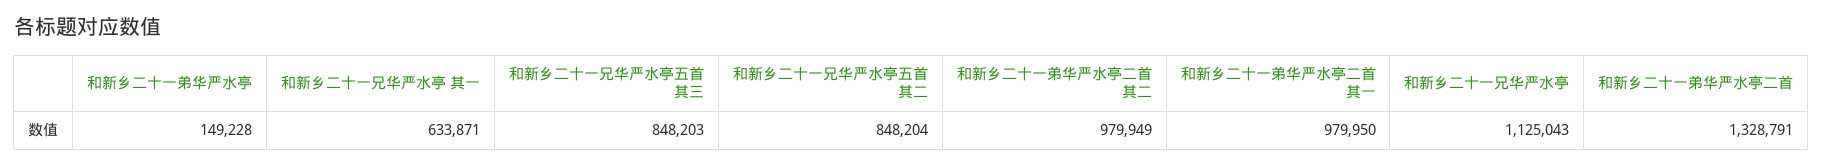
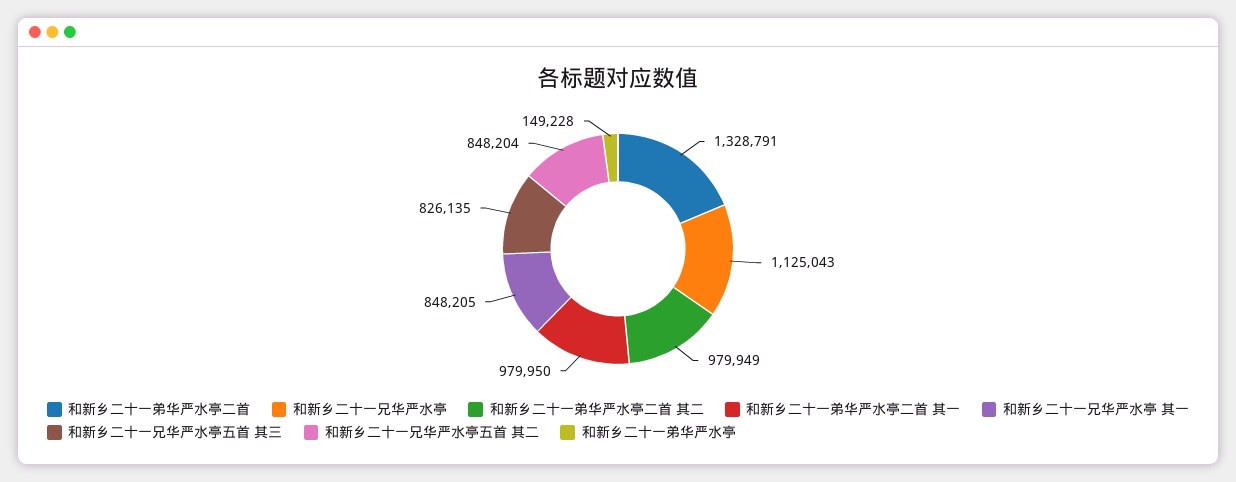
和新乡二十一兄华严水亭 其一: 633871 -> 848205
和新乡二十一兄华严水亭五首 其三: 848203 -> 826135

